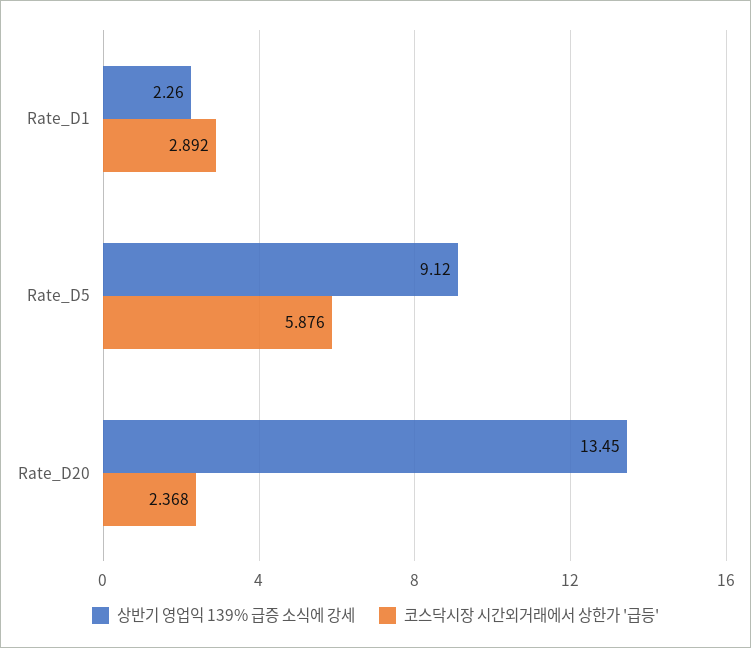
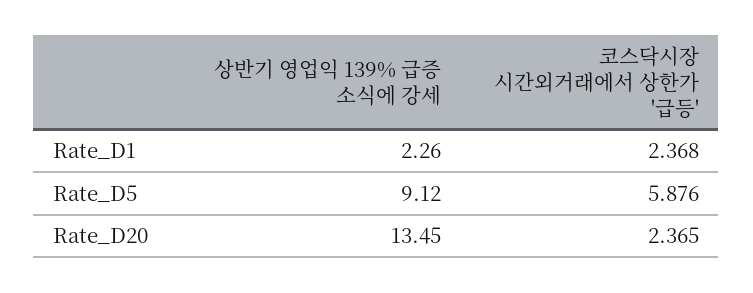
코스닥시장 시간외거래에서 상한가 '급등', Rate_D1: 2.892 -> 2.368
코스닥시장 시간외거래에서 상한가 '급등', Rate_D20: 2.368 -> 2.365

